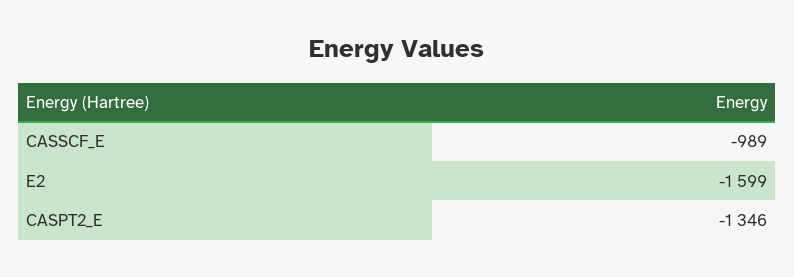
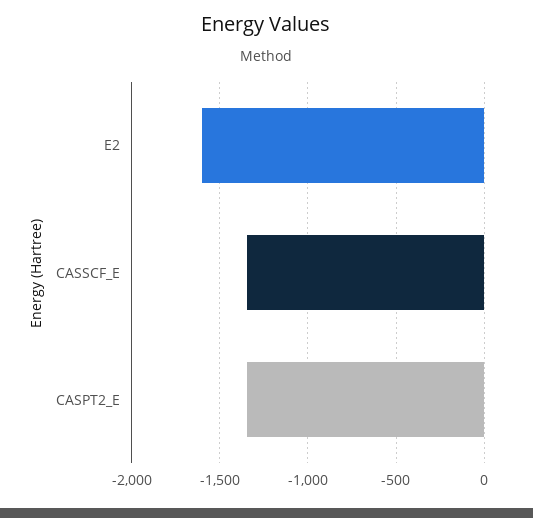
CASSCF_E: -989 -> -1350

